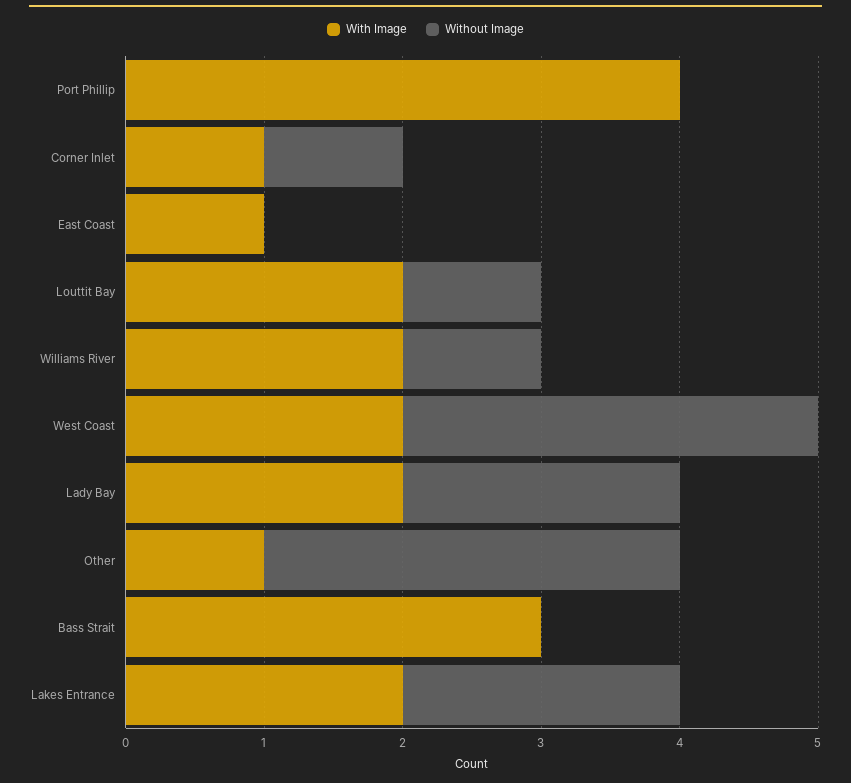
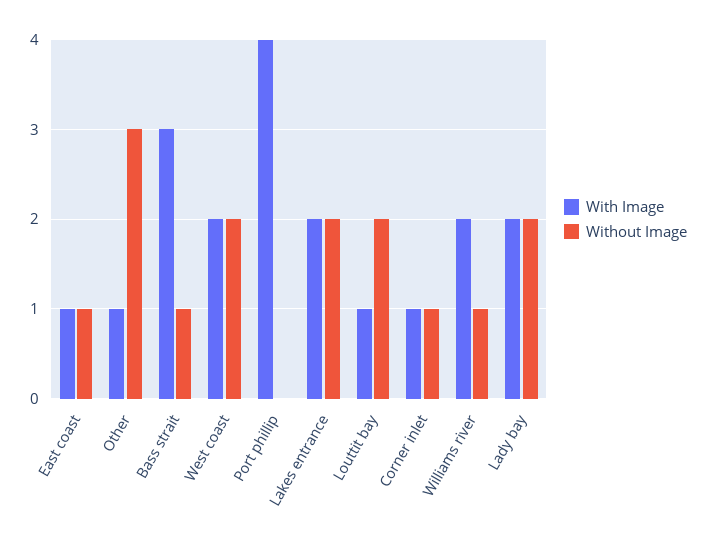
Without Image, East Coast: 0 -> 1
With Image, Louttit Bay: 2 -> 1
Without Image, Louttit Bay: 1 -> 2
Without Image, West Coast: 3 -> 2
Without Image, Bass Strait: 0 -> 1

